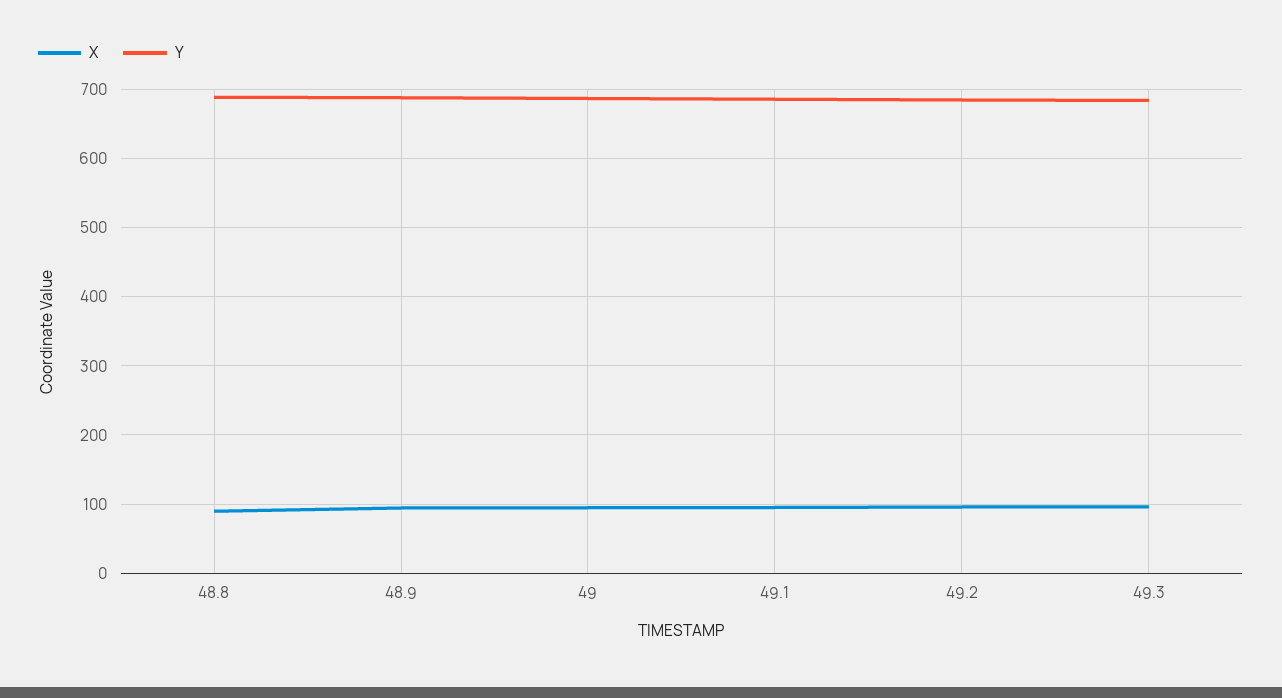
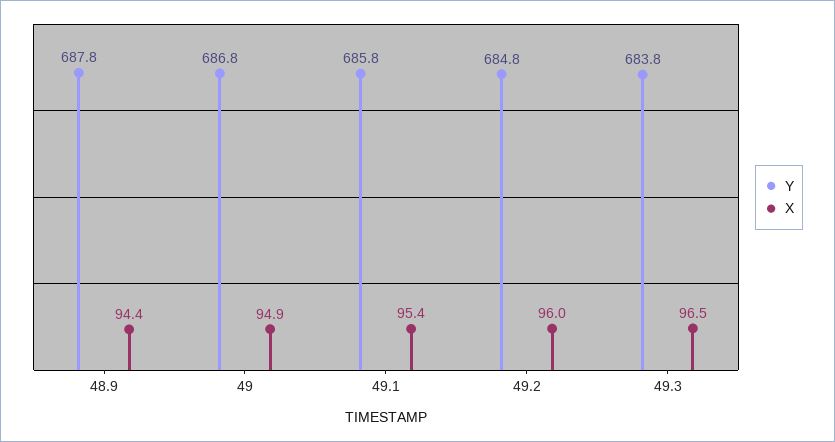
X, 48.8: 90 -> none
Y, 48.8: 690 -> none

